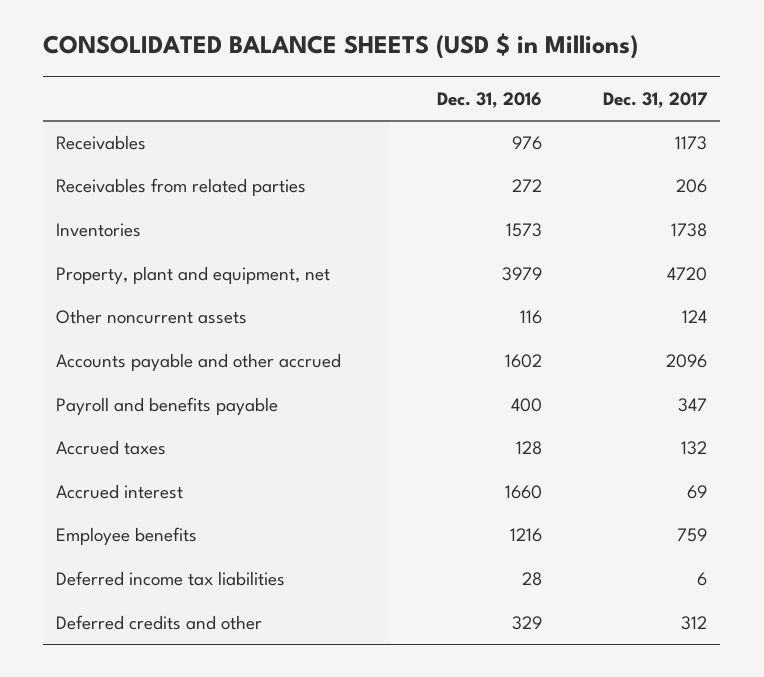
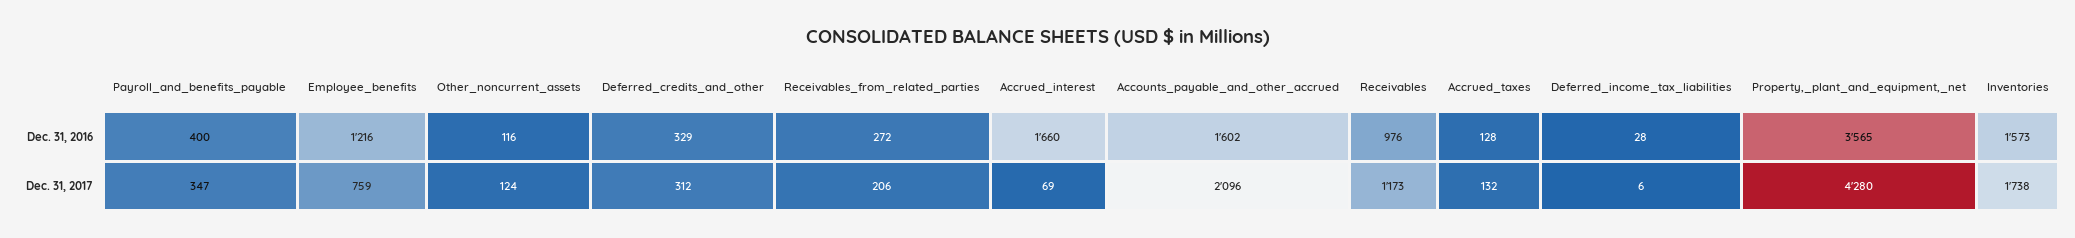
Dec. 31, 2016, Property, plant and equipment, net: 3979 -> 3565
Dec. 31, 2017, Property, plant and equipment, net: 4720 -> 4280

